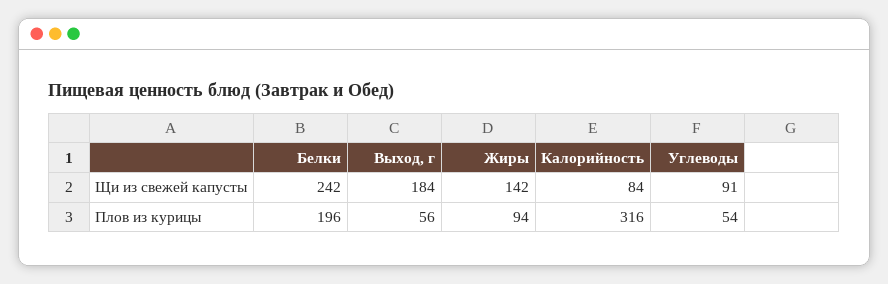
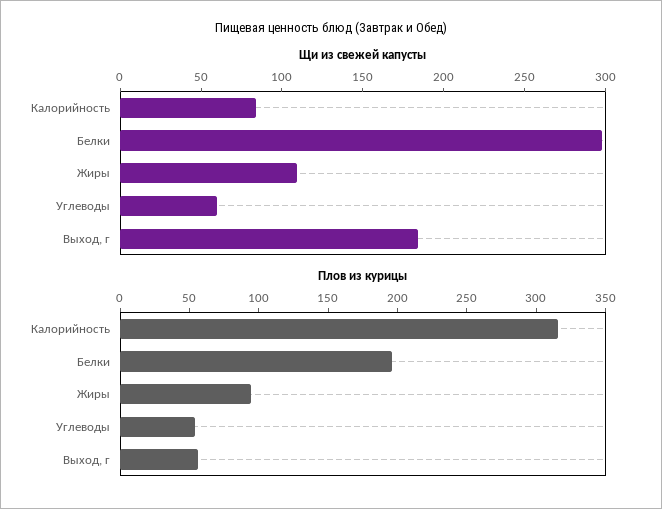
Щи из свежей капусты, Белки: 242 -> 300
Щи из свежей капусты, Жиры: 142 -> 110
Щи из свежей капусты, Углеводы: 91 -> 60

